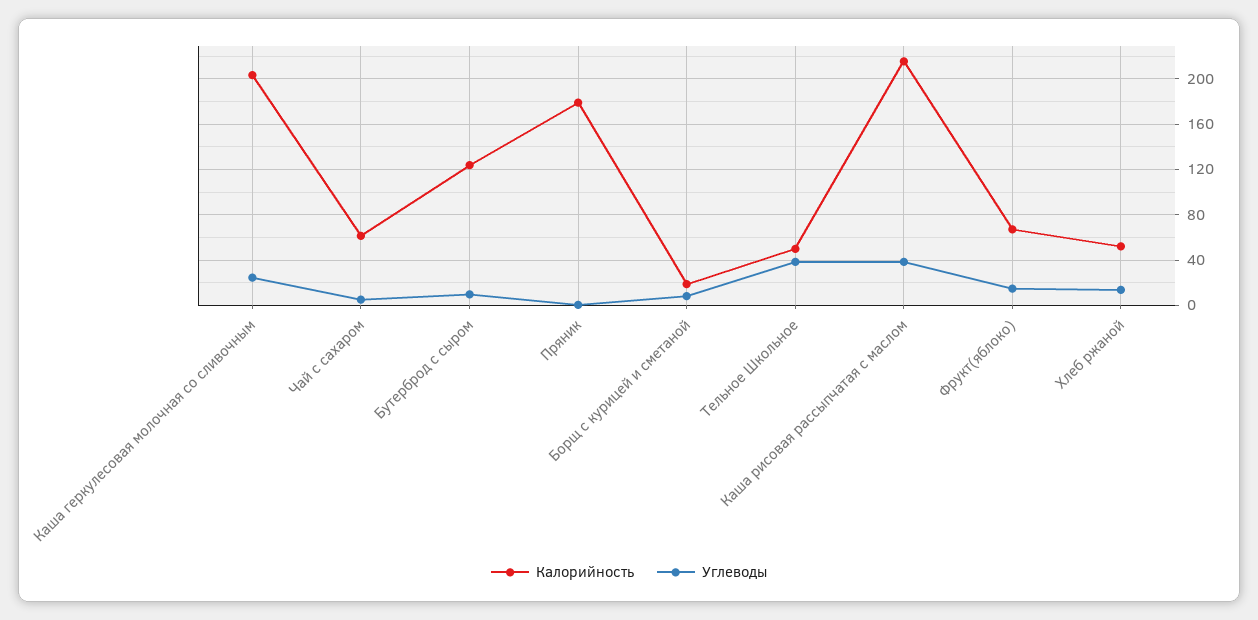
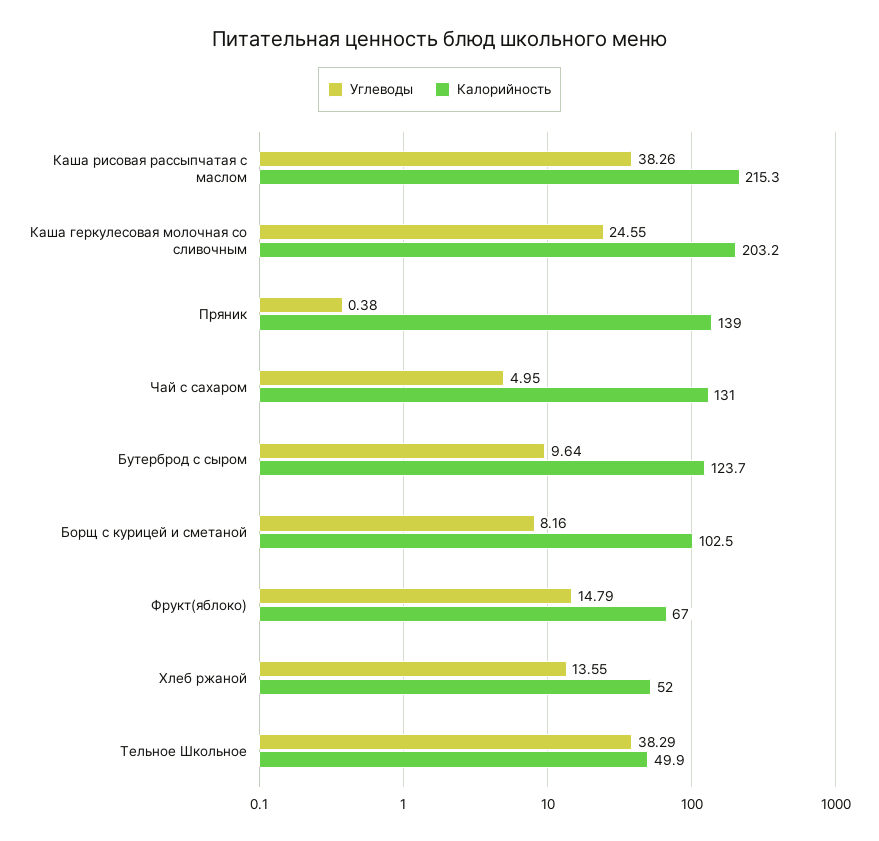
Калорийность, Чай с сахаром: 60 -> 131
Калорийность, Пряник: 180 -> 139
Калорийность, Борщ с курицей и сметаной: 20 -> 102.5

